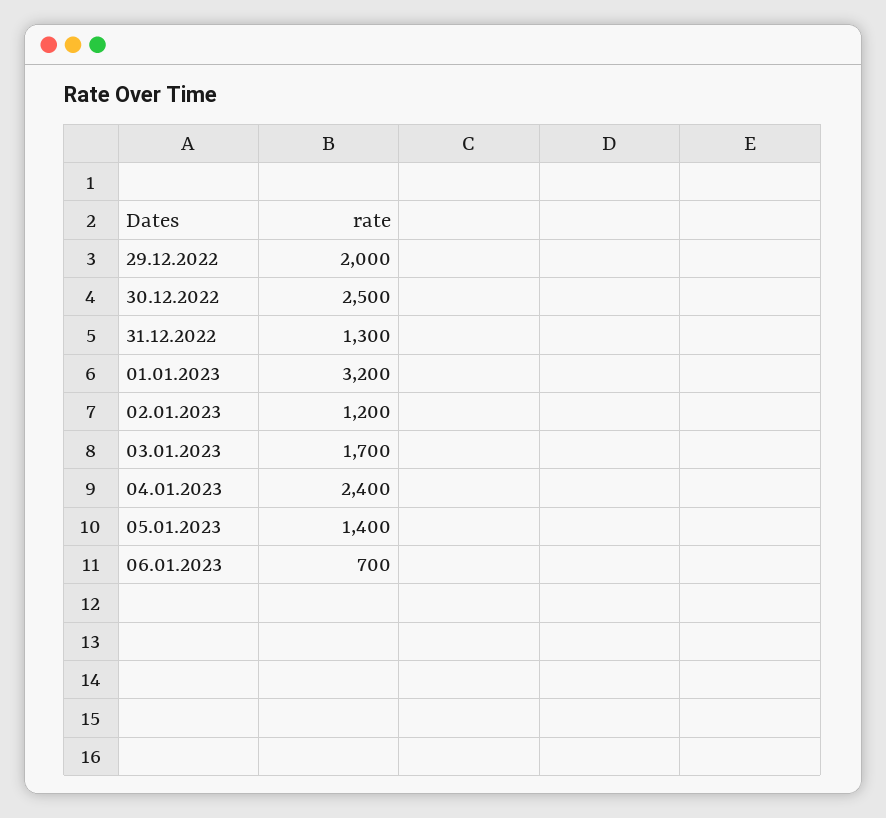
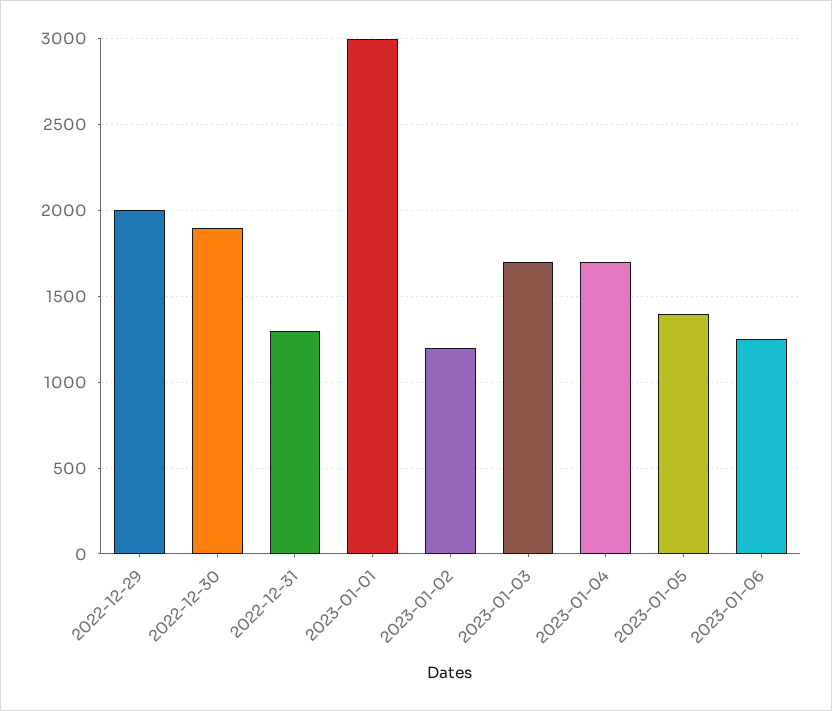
30.12.2022: 2500 -> 1900
01.01.2023: 3200 -> 3000
04.01.2023: 2400 -> 1700
06.01.2023: 700 -> 1250

